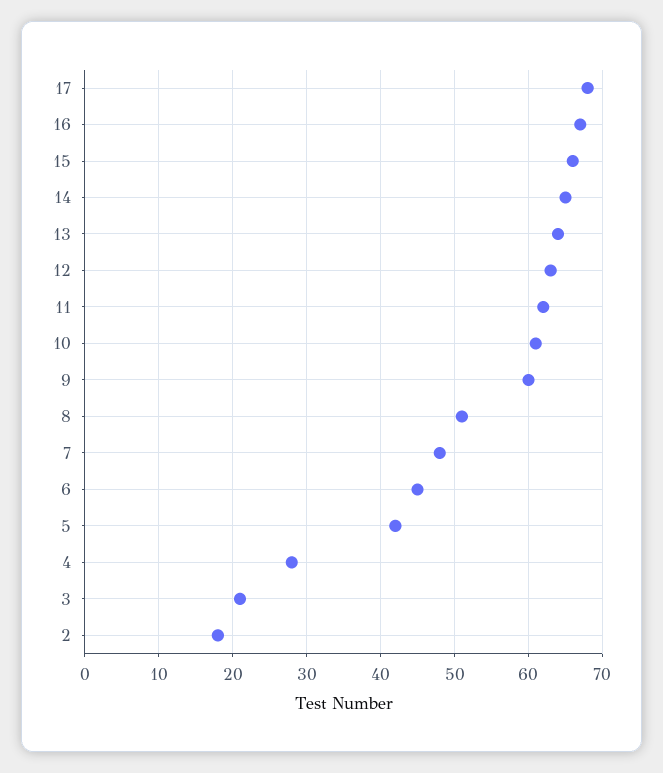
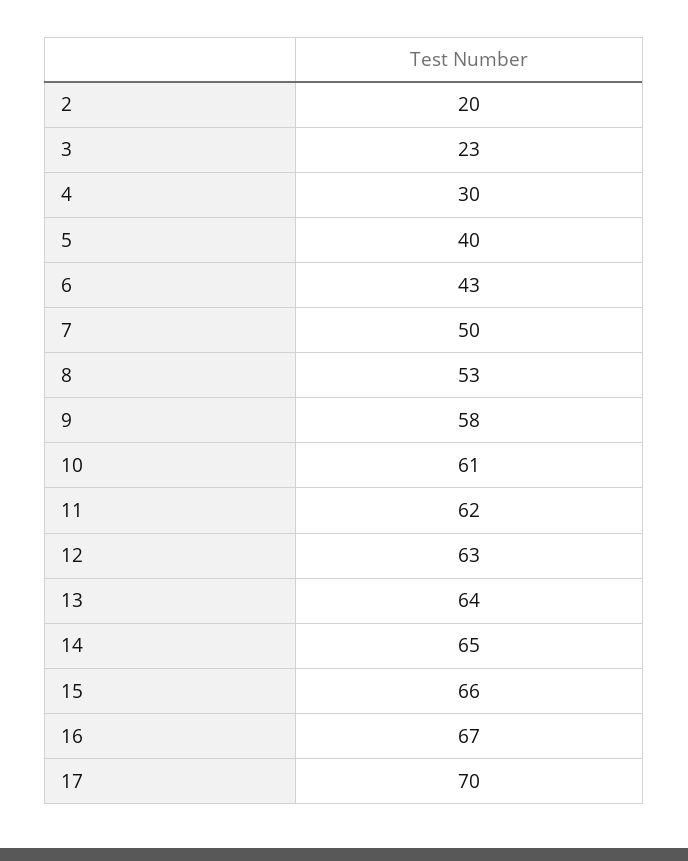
17: 68 -> 70
9: 60 -> 58
8: 51 -> 53
7: 48 -> 50
6: 45 -> 43
5: 42 -> 40
4: 28 -> 30
3: 21 -> 23
2: 18 -> 20

